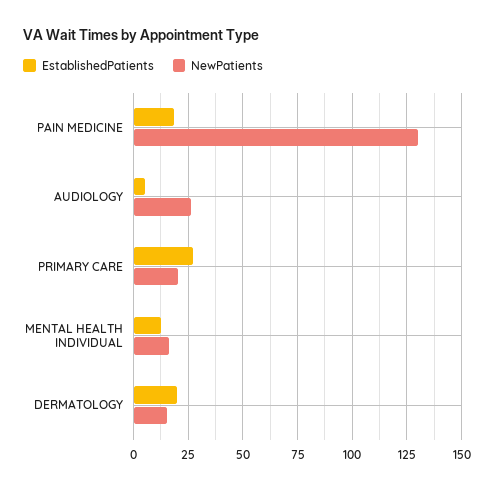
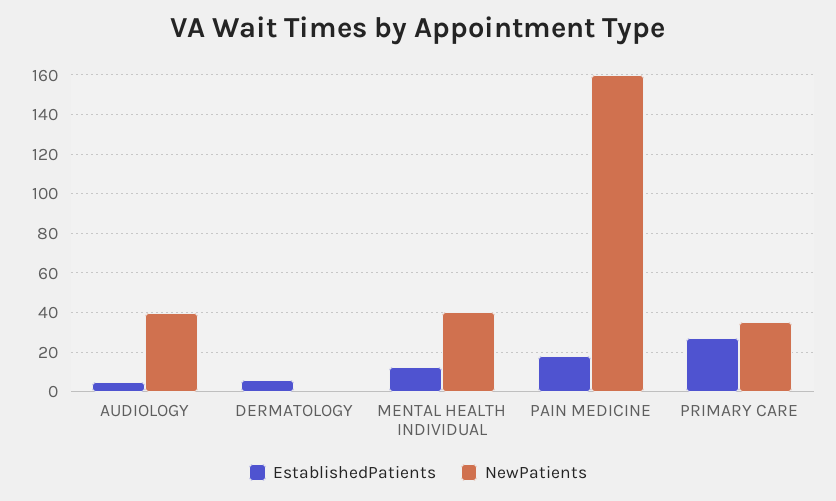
NewPatients, PAIN MEDICINE: 130 -> 160
NewPatients, AUDIOLOGY: 25 -> 40
NewPatients, PRIMARY CARE: 20 -> 35
NewPatients, MENTAL HEALTH INDIVIDUAL: 15 -> 40
EstablishedPatients, DERMATOLOGY: 20 -> 5
NewPatients, DERMATOLOGY: 15 -> 0

